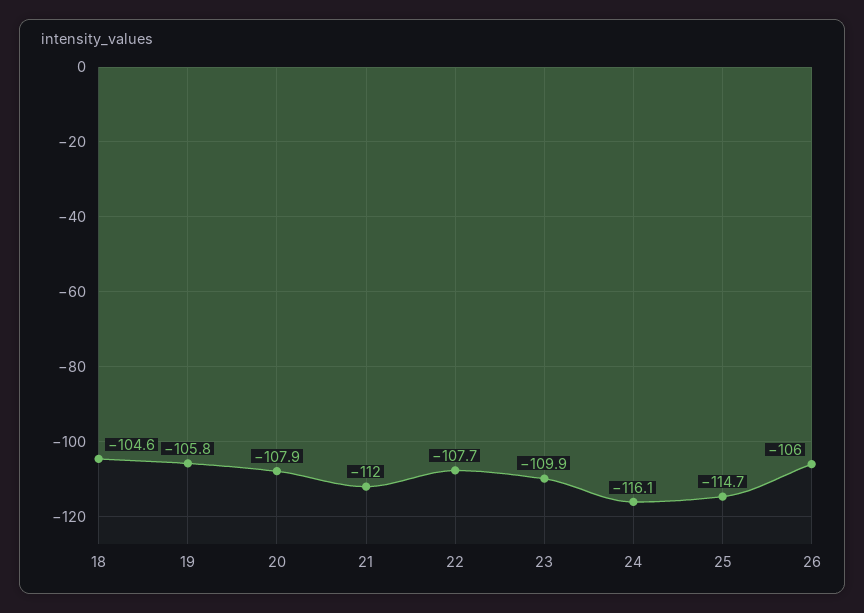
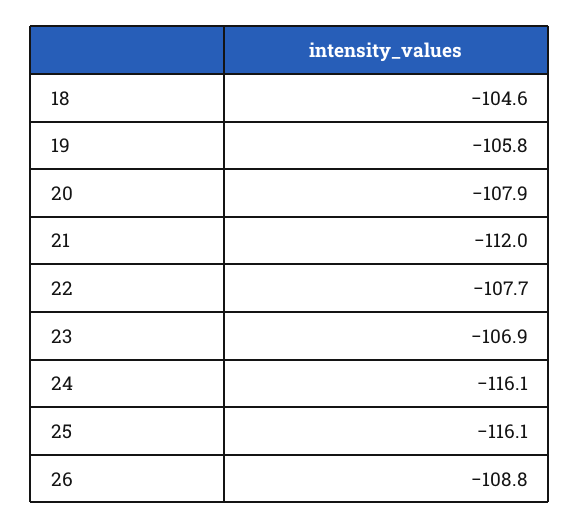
23: -109.9 -> -106.9
25: -114.7 -> -116.1
26: -106 -> -108.8

